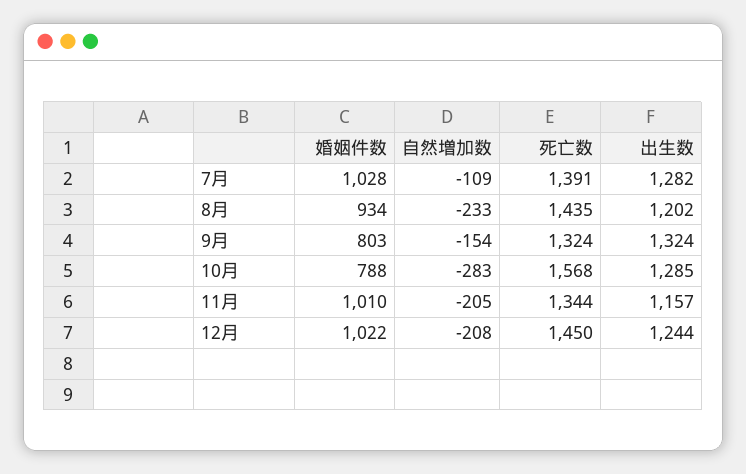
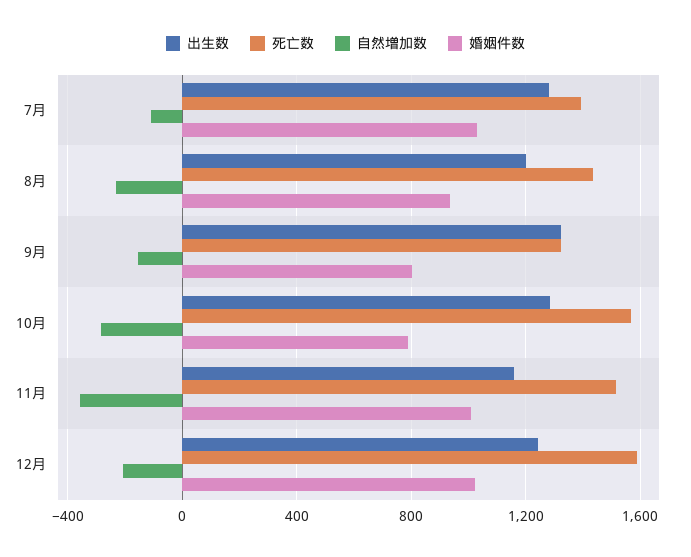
自然増加数, 11月: -205 -> -350
死亡数, 11月: 1344 -> 1500
死亡数, 12月: 1450 -> 1600

